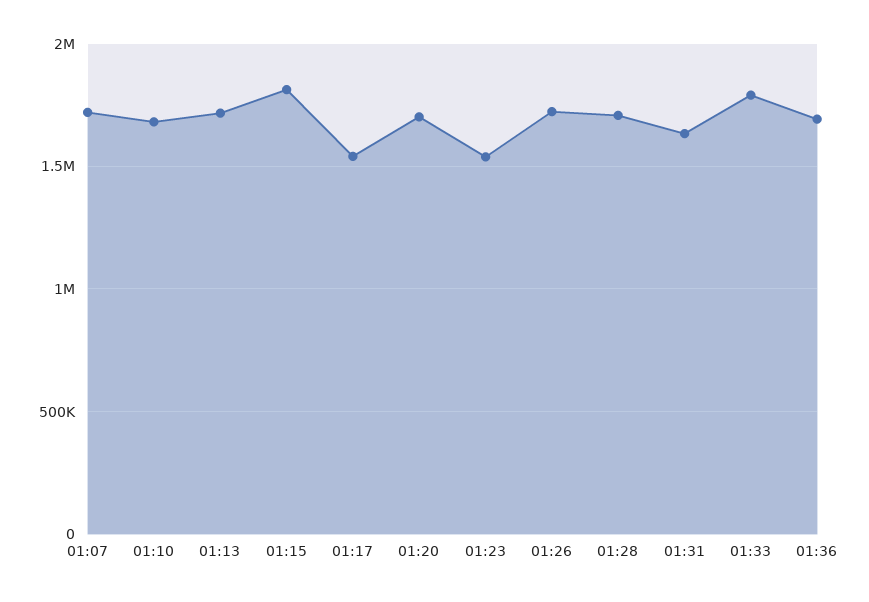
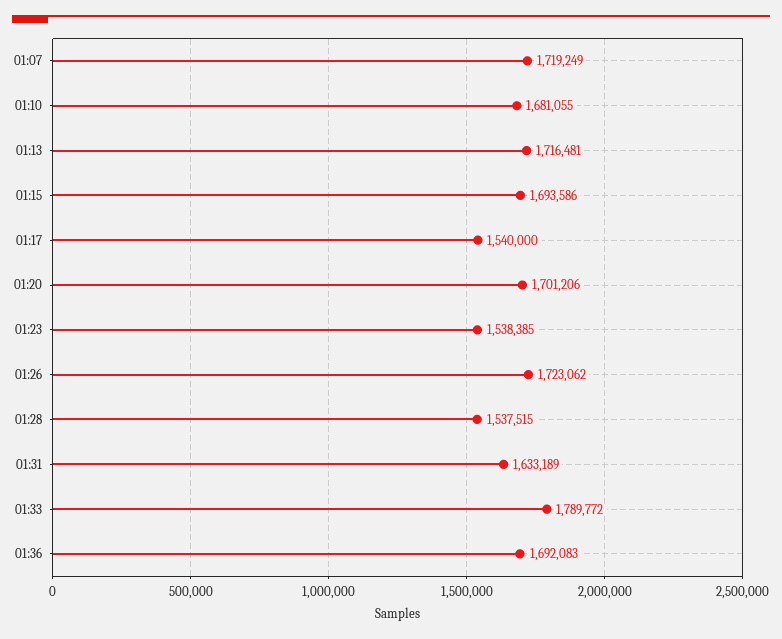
01:15: 1800000 -> 1693586
01:28: 1700000 -> 1537515

